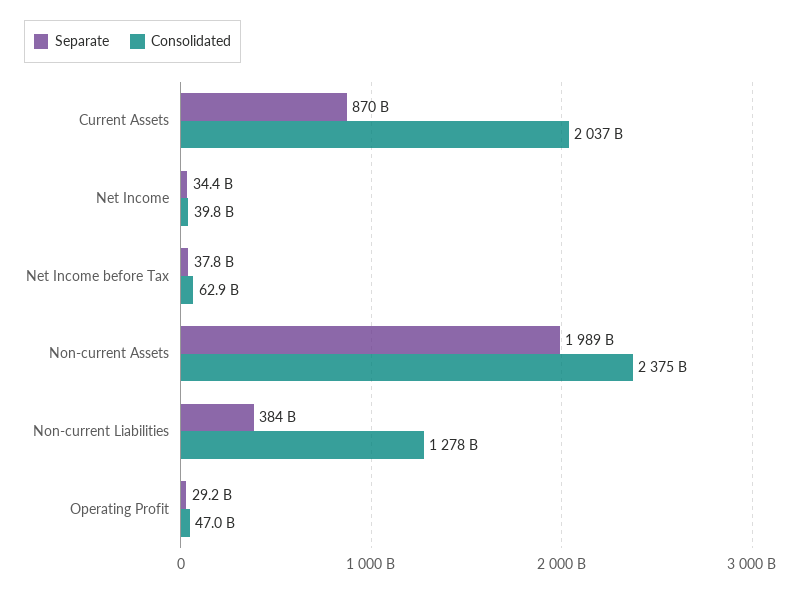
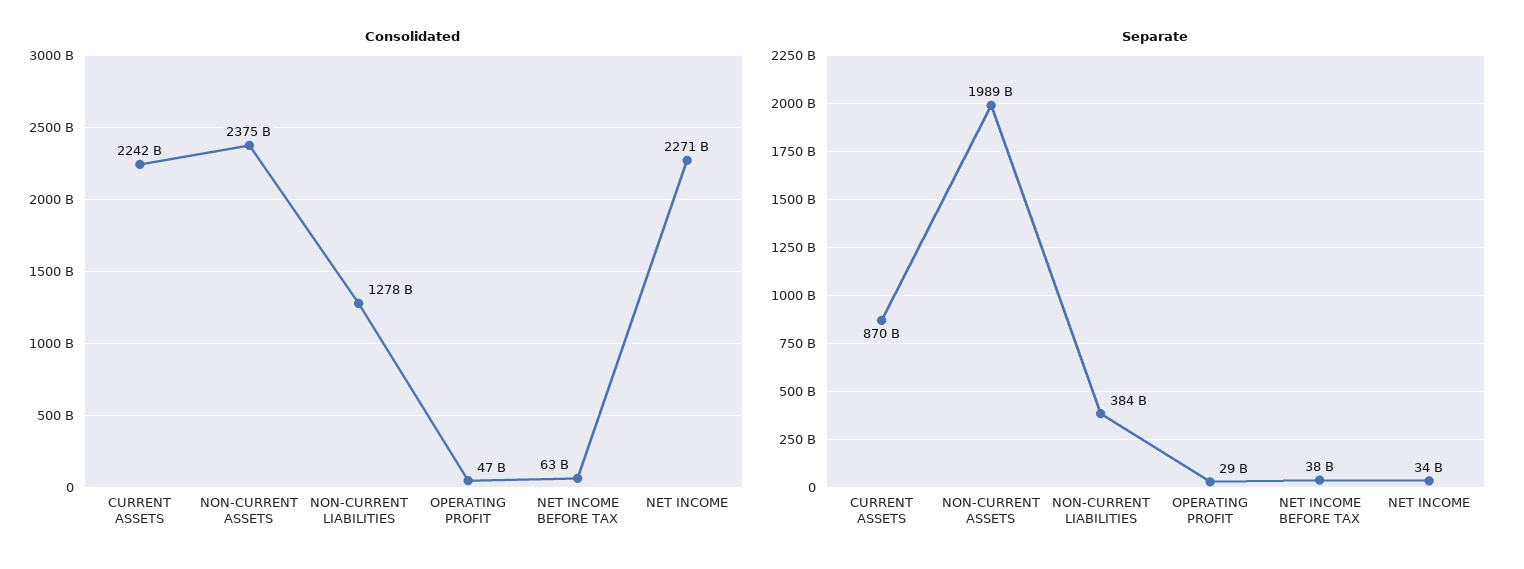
Consolidated, Current Assets: 2037000000000 -> 2242000000000
Consolidated, Net Income: 39800000000 -> 2271000000000

